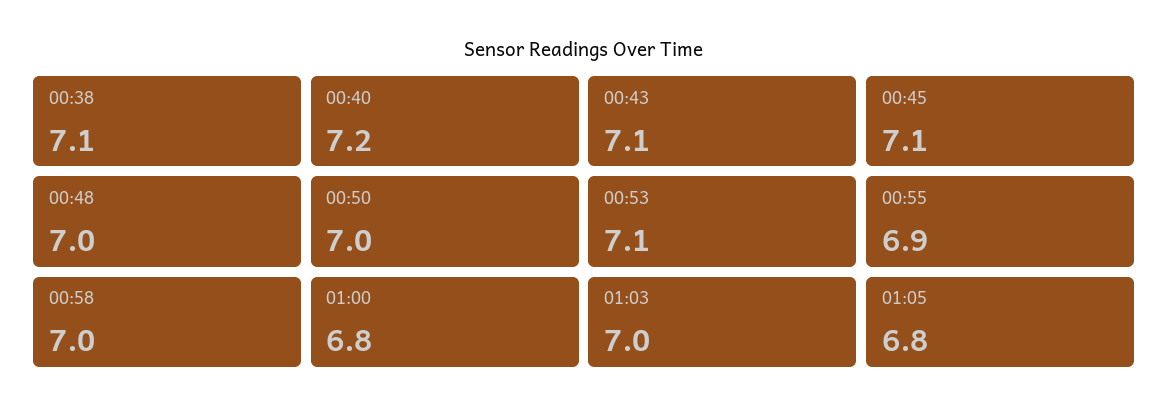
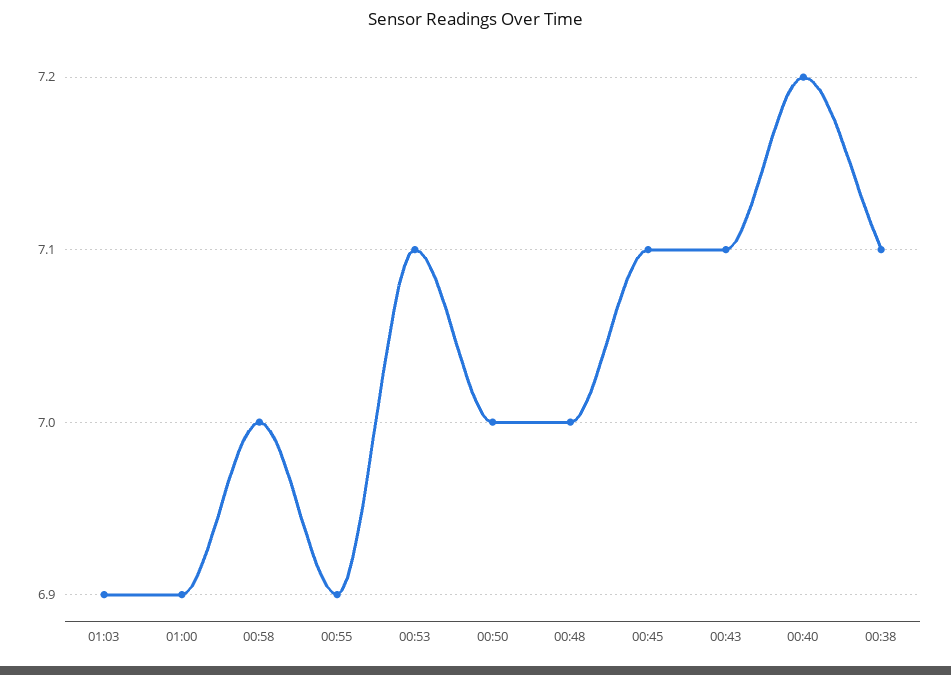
01:00: 6.8 -> 6.9
01:03: 7 -> 6.9
01:05: 6.8 -> none

